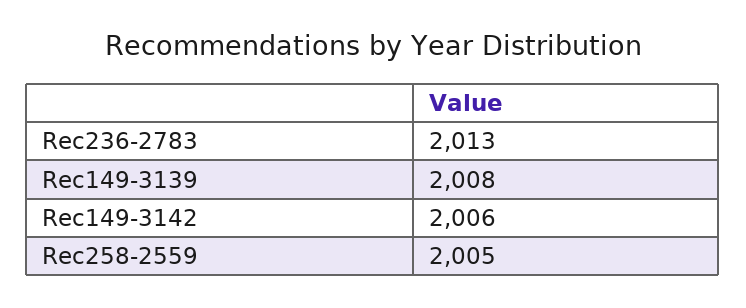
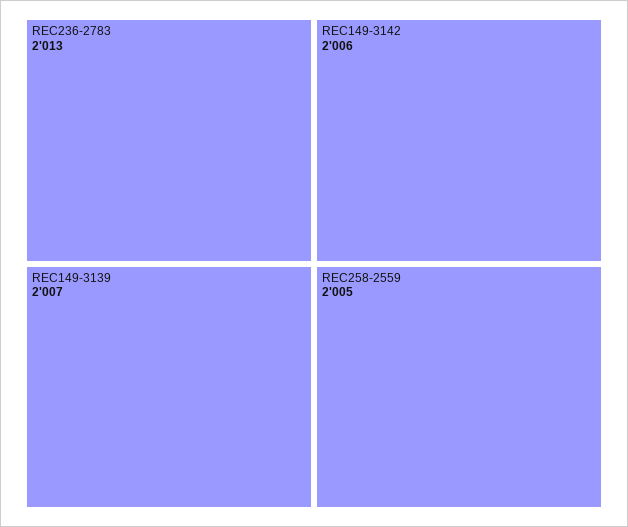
Rec149-3139: 2008 -> 2007

